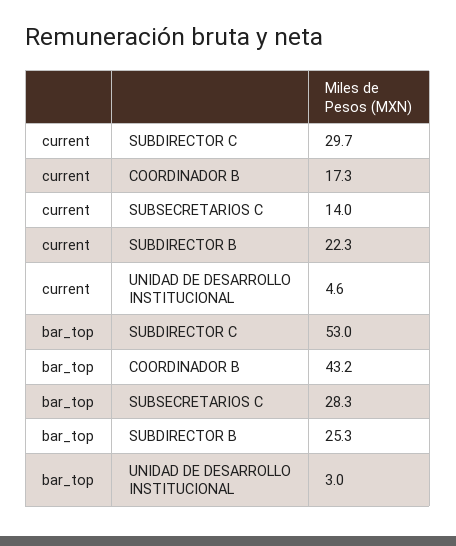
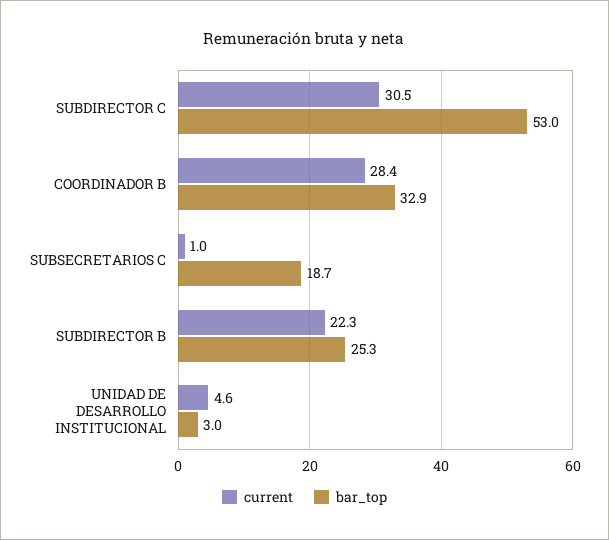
current, SUBDIRECTOR C: 29.7 -> 30.5
current, COORDINADOR B: 17.3 -> 28.4
current, SUBSECRETARIOS C: 14 -> 1
bar_top, COORDINADOR B: 43.2 -> 32.9
bar_top, SUBSECRETARIOS C: 28.3 -> 18.7

